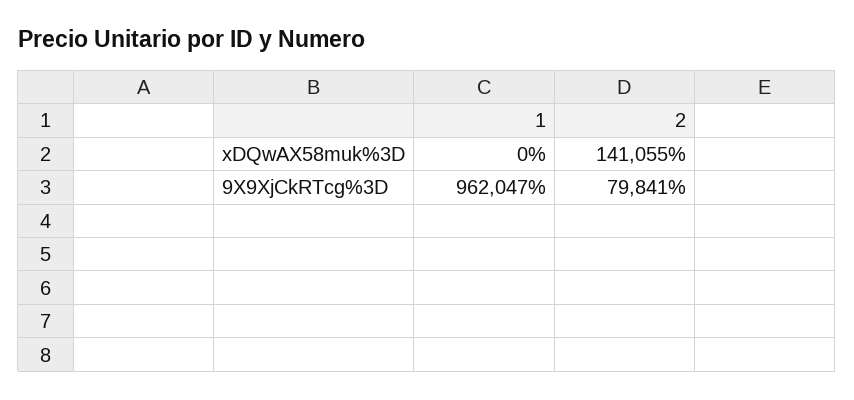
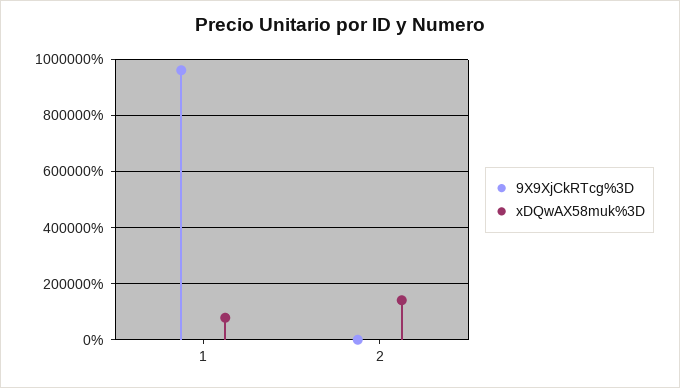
xDQwAX58muk%3D, 1: 0 -> 75000
9X9XjCkRTcg%3D, 2: 79841 -> 0

